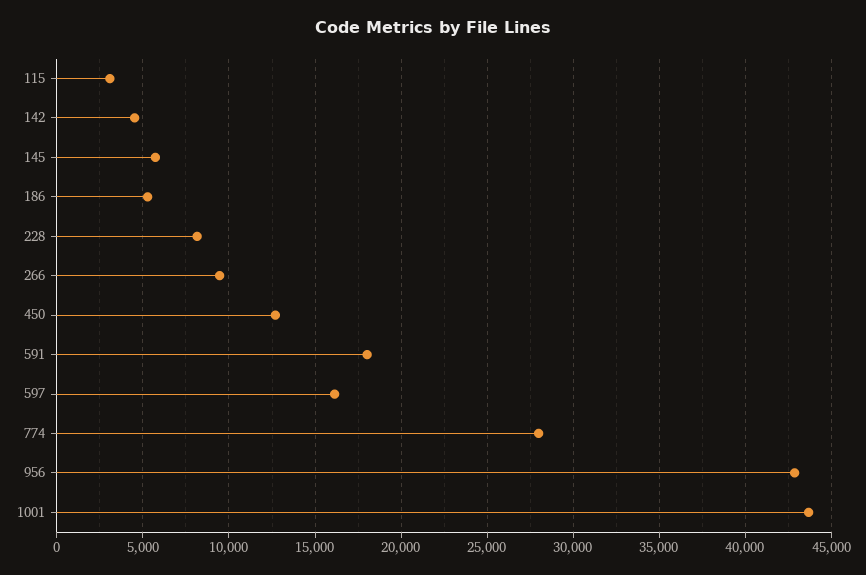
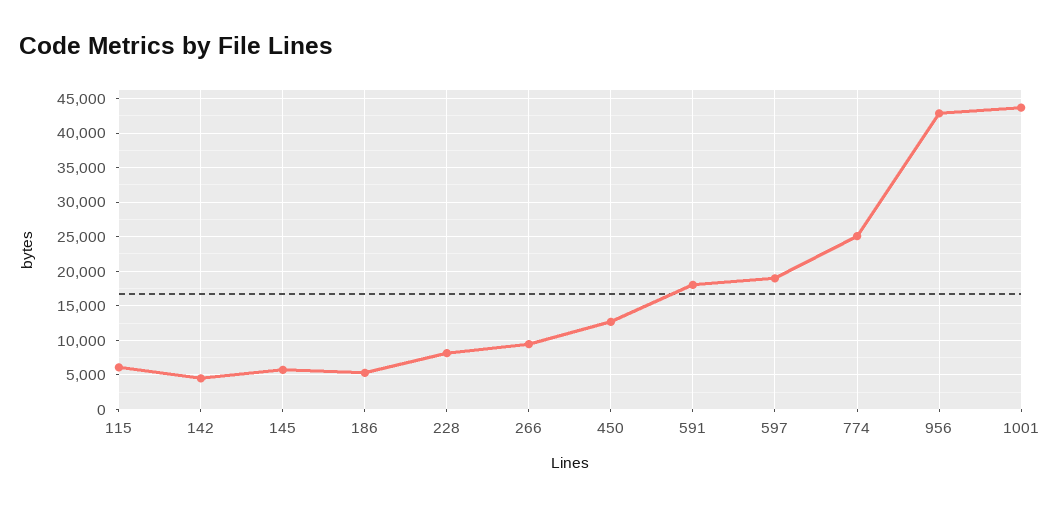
115: 3000 -> 6000
597: 16000 -> 19000
774: 28000 -> 25000

